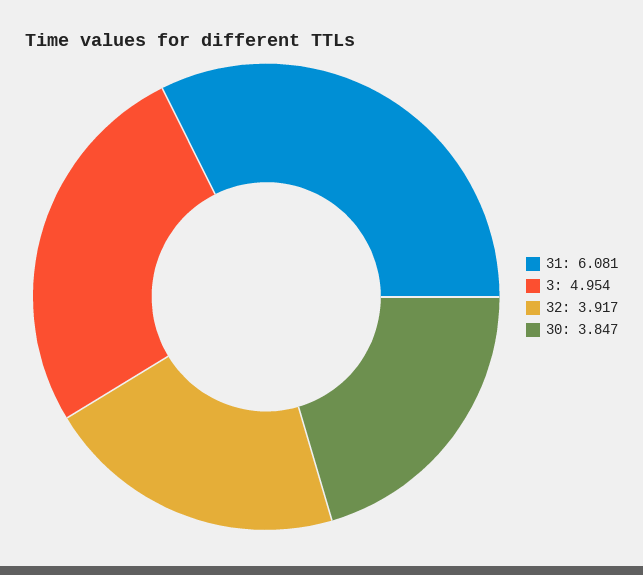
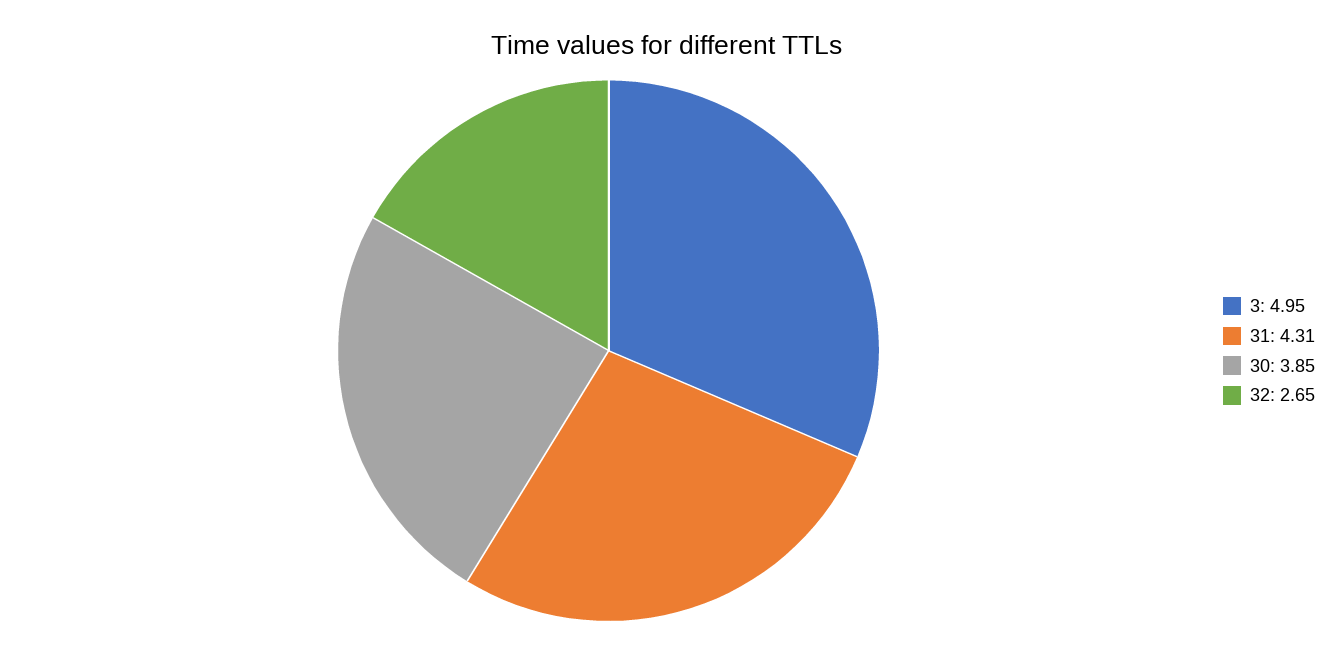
31: 6.081 -> 4.31
32: 3.917 -> 2.65

